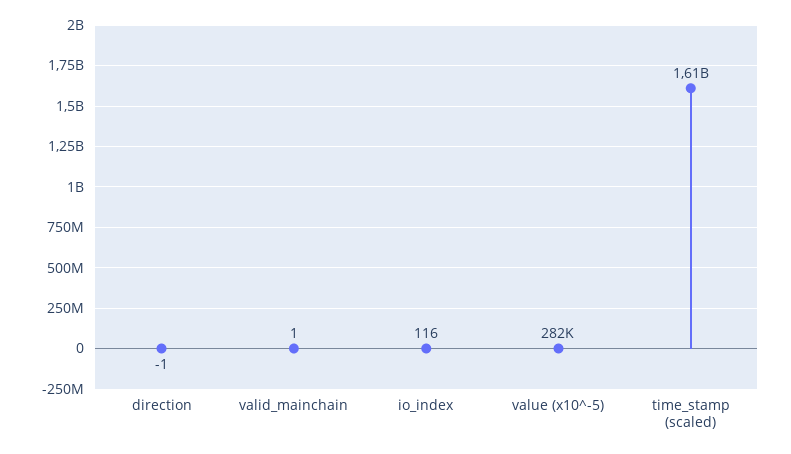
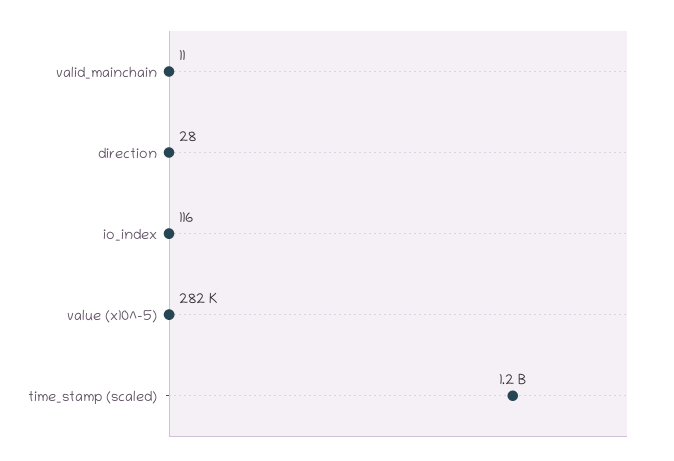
direction: -1 -> 28
valid_mainchain: 1 -> 11
time_stamp (scaled): 1610000000 -> 1200000000

